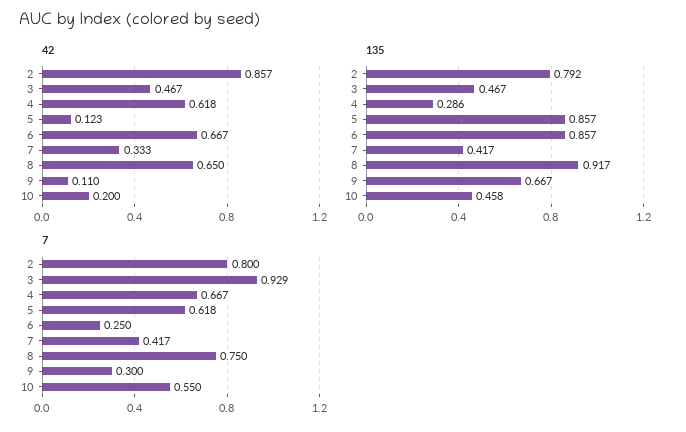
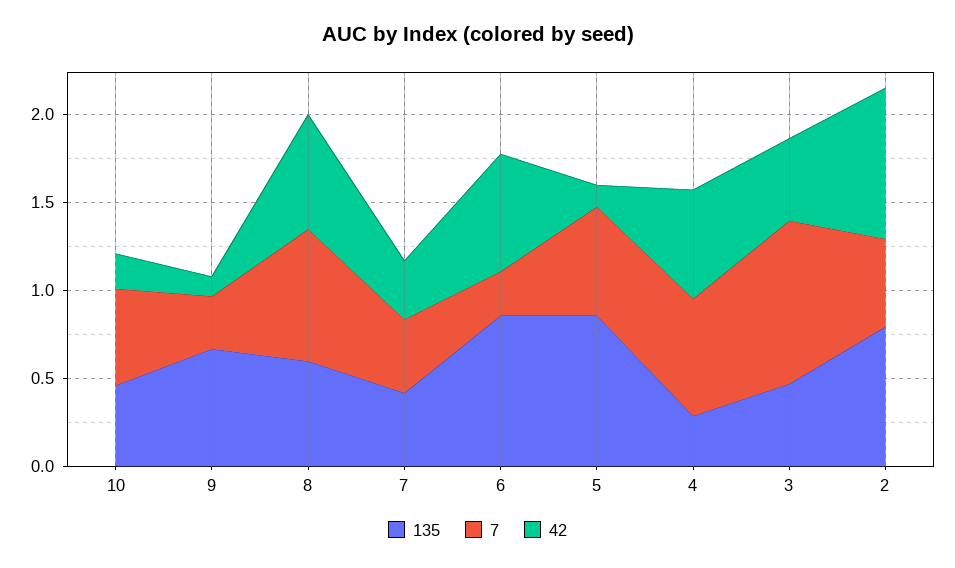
135, 8: 0.917 -> 0.6
7, 2: 0.8 -> 0.5

